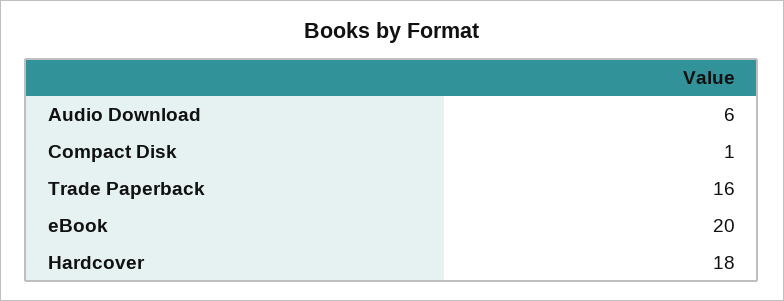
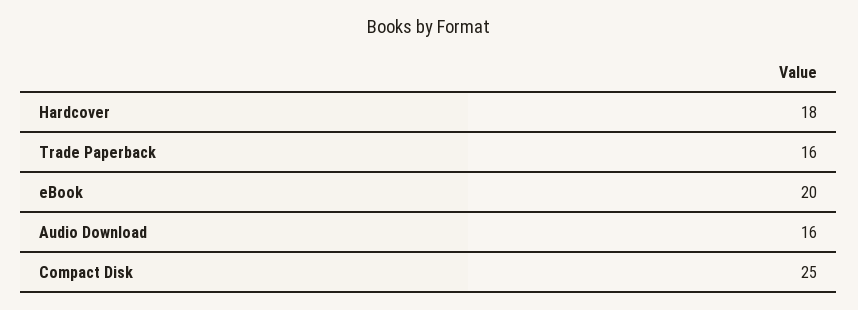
Audio Download: 6 -> 16
Compact Disk: 1 -> 25

